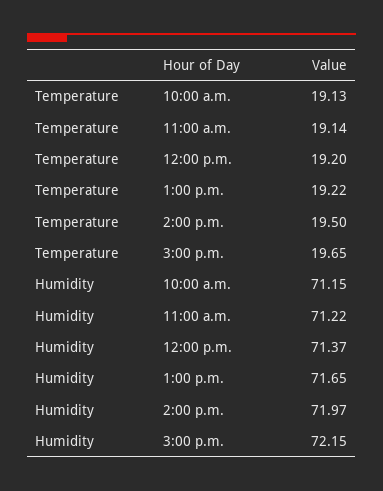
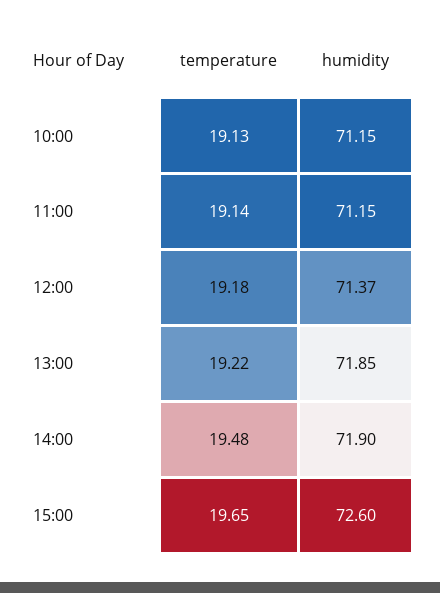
Temperature, 12:00 p.m.: 19.2 -> 19.18
Temperature, 2:00 p.m.: 19.5 -> 19.48
Humidity, 11:00 a.m.: 71.22 -> 71.15
Humidity, 1:00 p.m.: 71.65 -> 71.85
Humidity, 2:00 p.m.: 71.97 -> 71.9
Humidity, 3:00 p.m.: 72.15 -> 72.6

